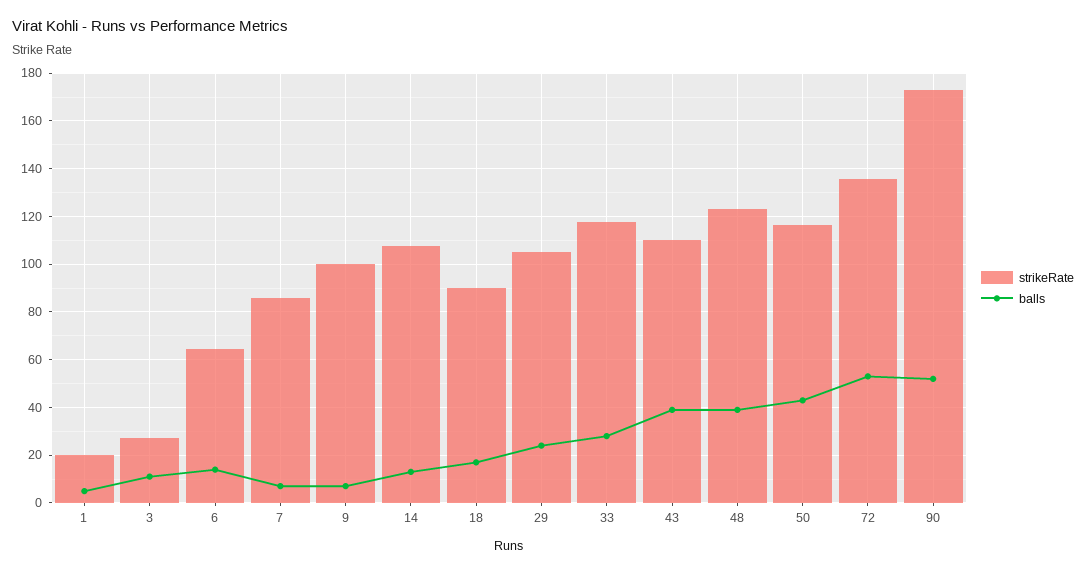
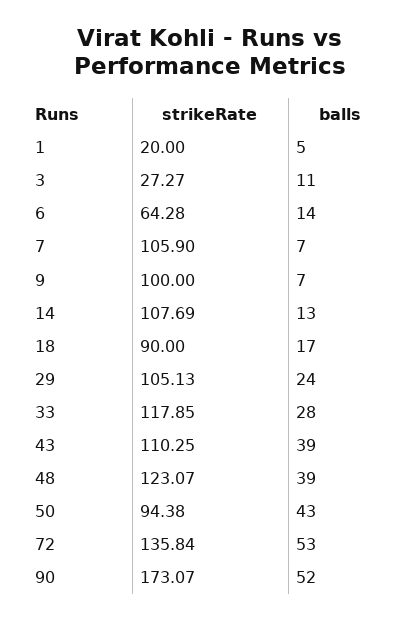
strikeRate, 7: 85 -> 105.9
strikeRate, 50: 115 -> 94.38

